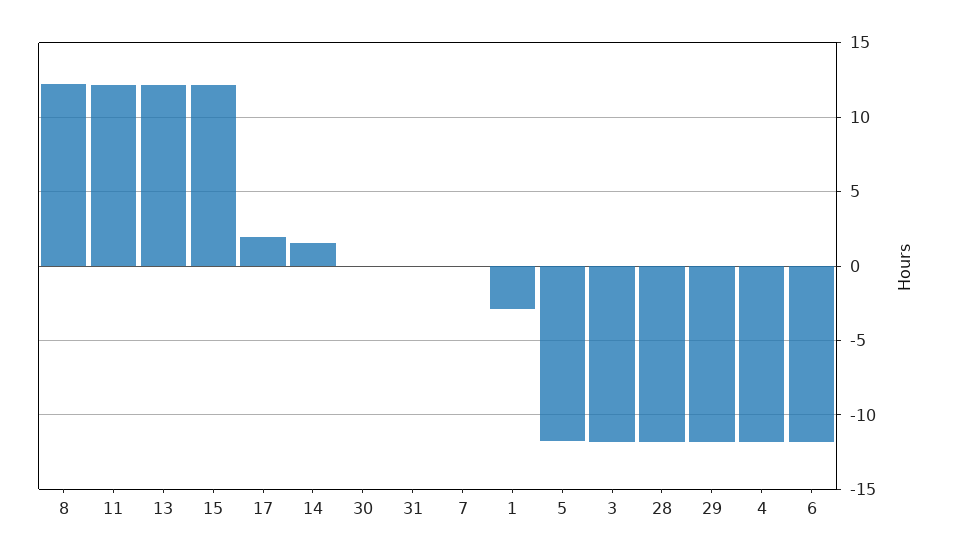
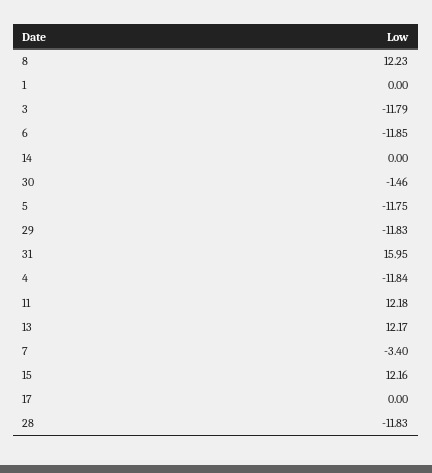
17: 2 -> 0
14: 1.5 -> 0
30: 0 -> -1.46
31: 0 -> 15.95
7: 0 -> -3.4
1: -3 -> 0

